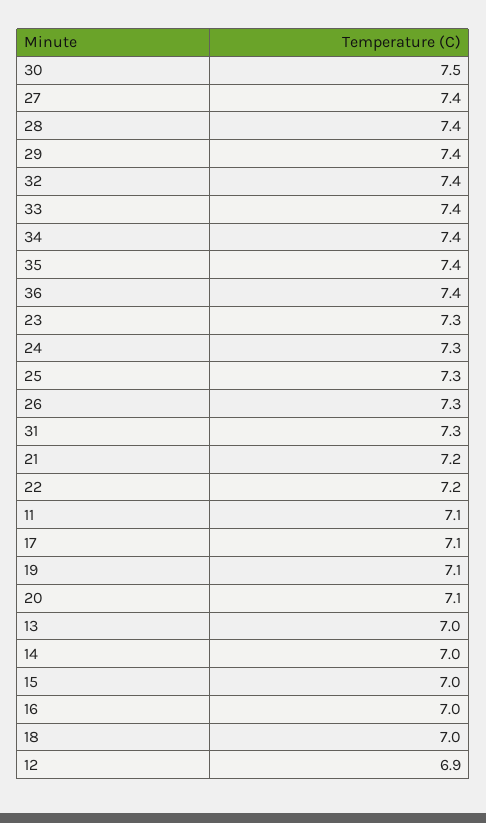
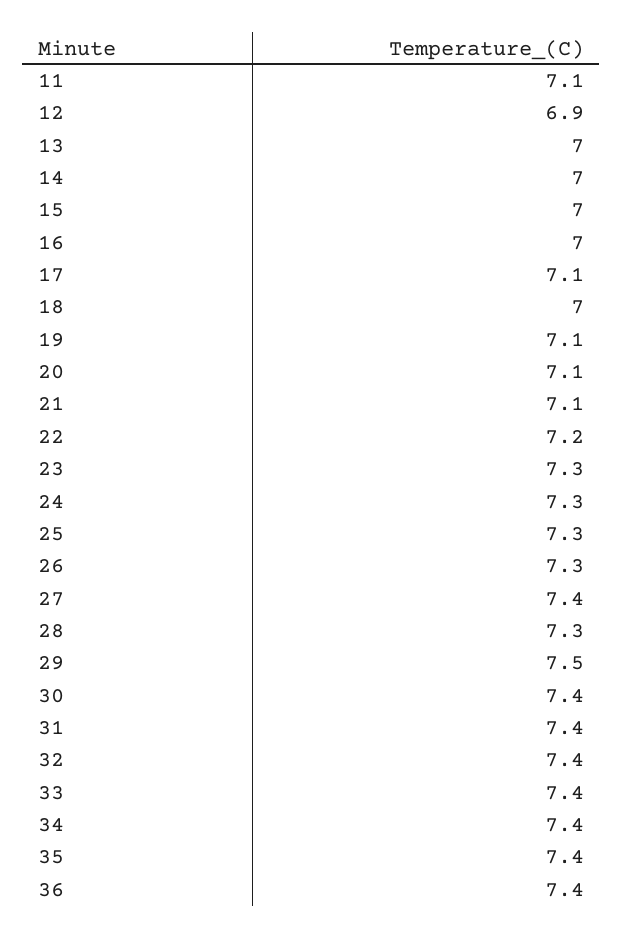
30: 7.5 -> 7.4
28: 7.4 -> 7.3
29: 7.4 -> 7.5
31: 7.3 -> 7.4
21: 7.2 -> 7.1

